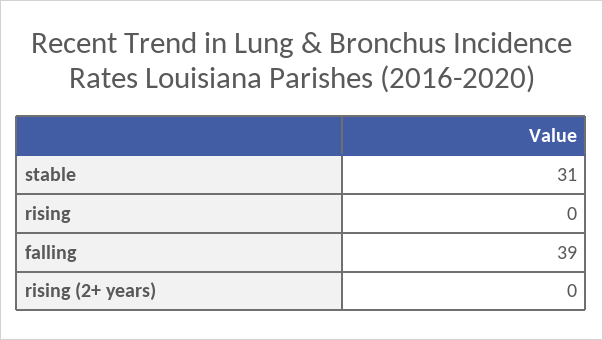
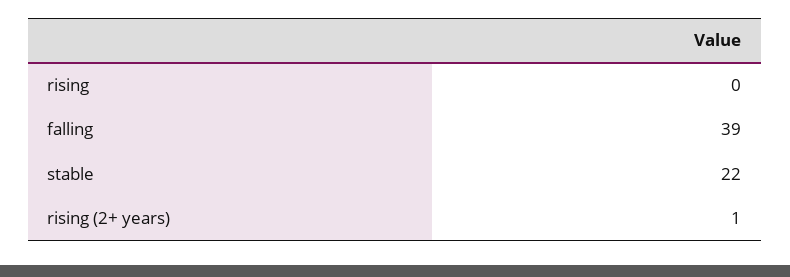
stable: 31 -> 22
rising (2+ years): 0 -> 1

